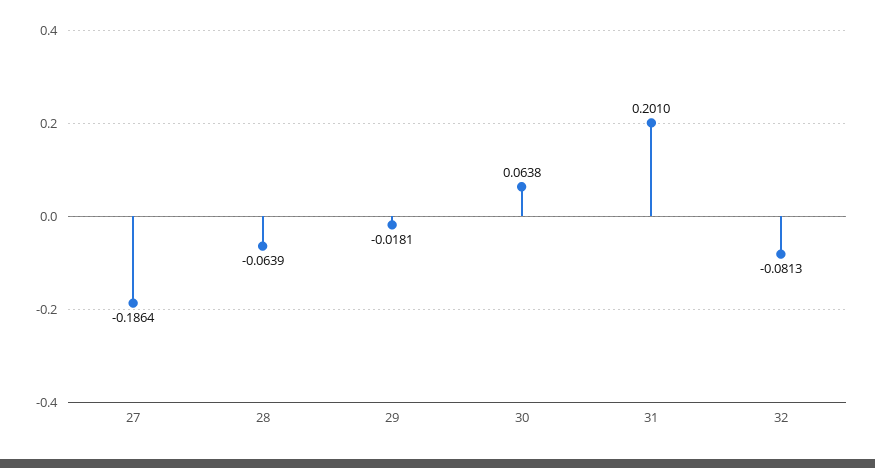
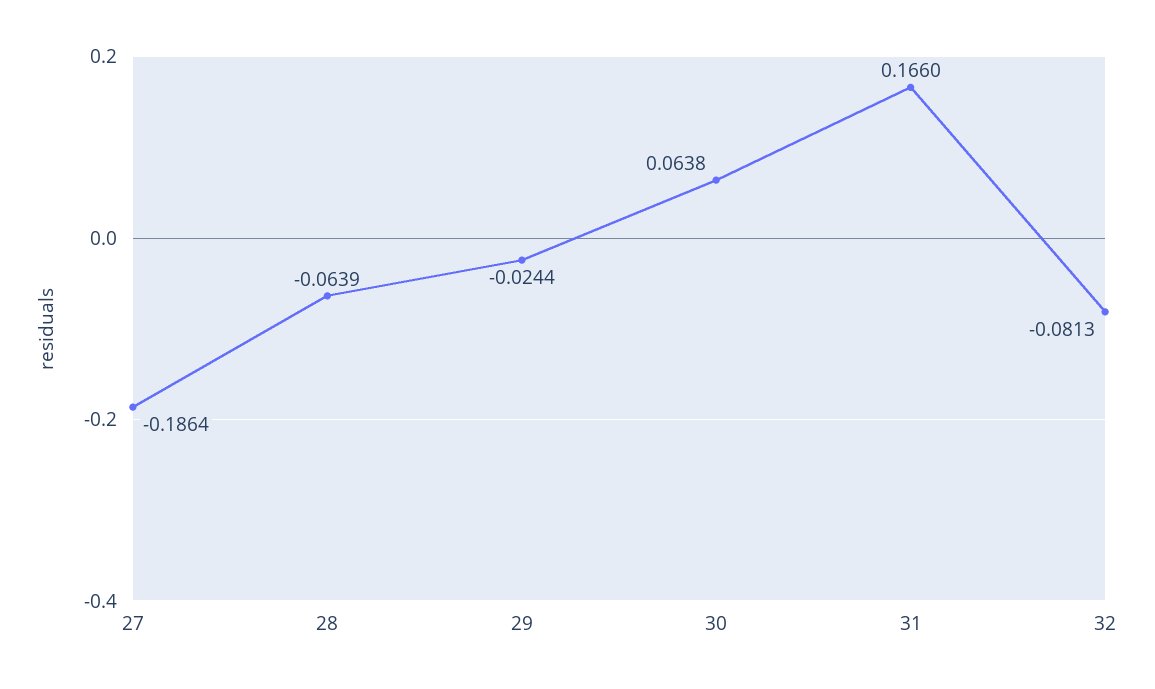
29: -0.0181 -> -0.0244
31: 0.201 -> 0.166

